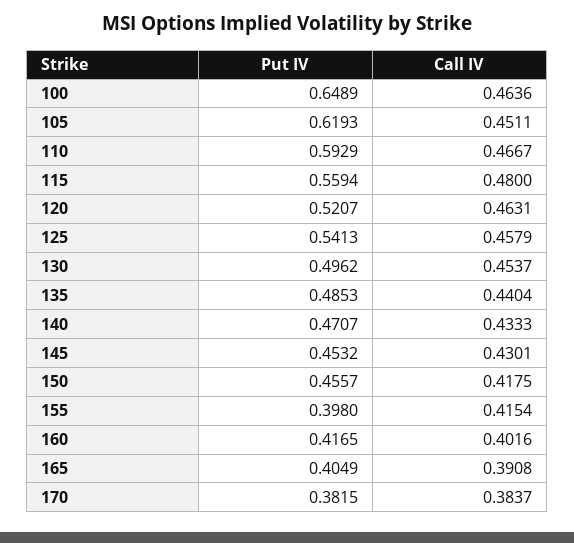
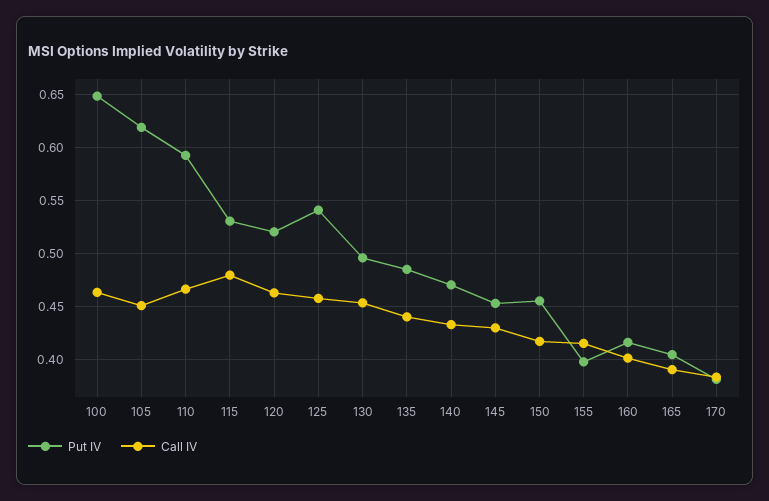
Put IV, 115: 0.5594 -> 0.53

